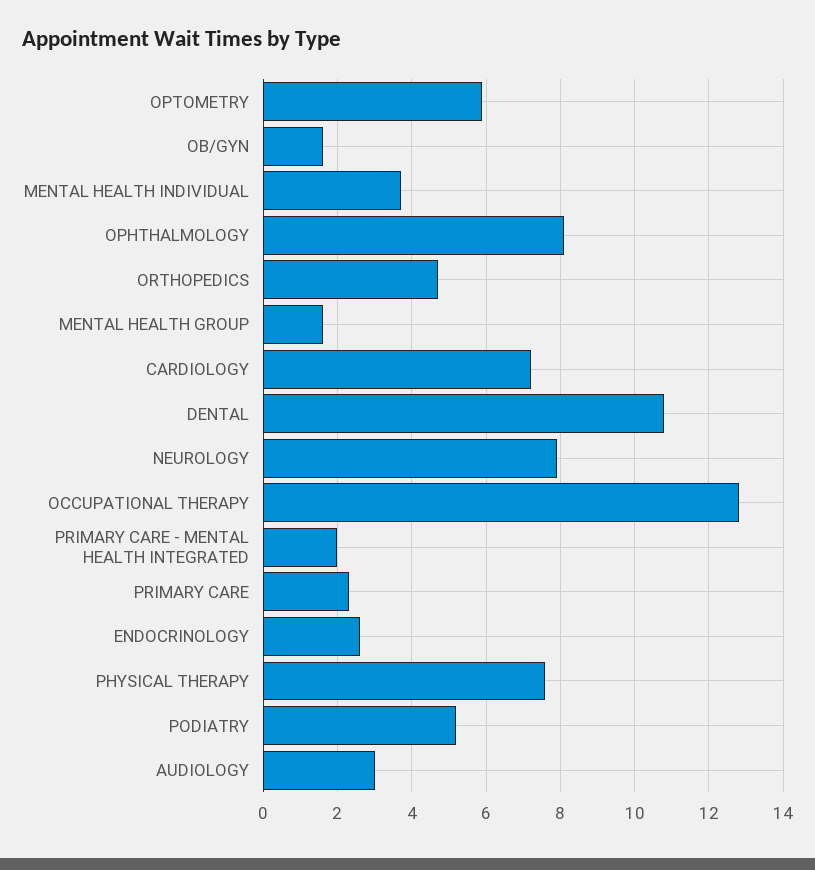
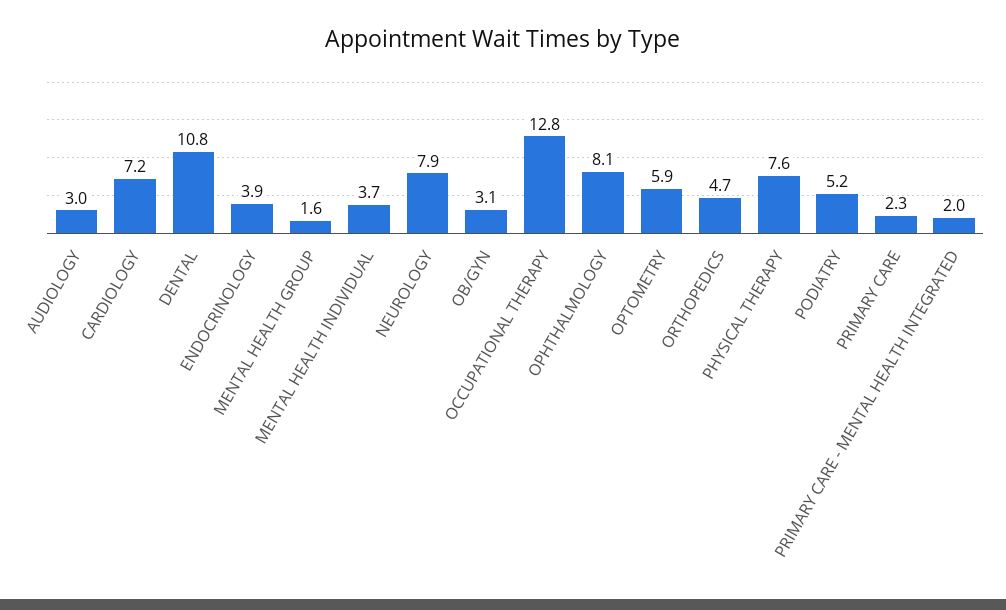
OB/GYN: 1.5 -> 3.1
ENDOCRINOLOGY: 2.5 -> 3.9

